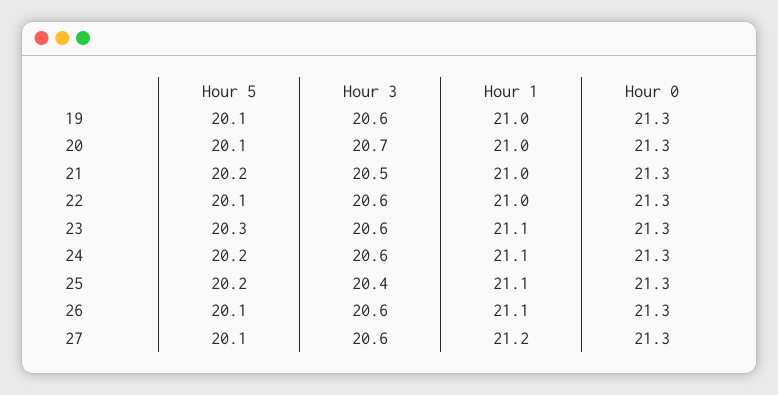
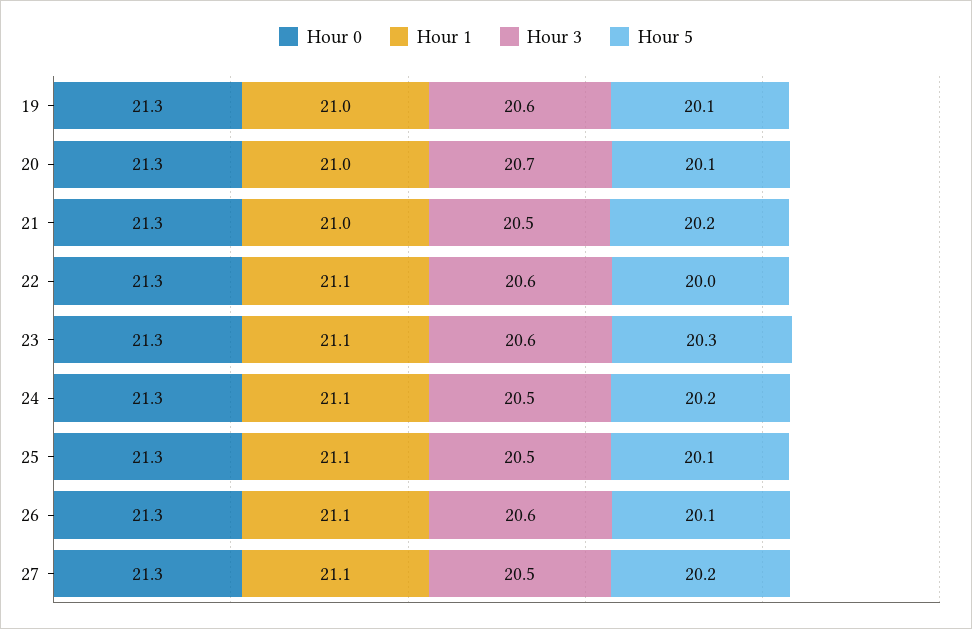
Hour 5, 22: 20.1 -> 20
Hour 1, 22: 21 -> 21.1
Hour 3, 24: 20.6 -> 20.5
Hour 5, 25: 20.2 -> 20.1
Hour 3, 25: 20.4 -> 20.5
Hour 5, 27: 20.1 -> 20.2
Hour 3, 27: 20.6 -> 20.5
Hour 1, 27: 21.2 -> 21.1

